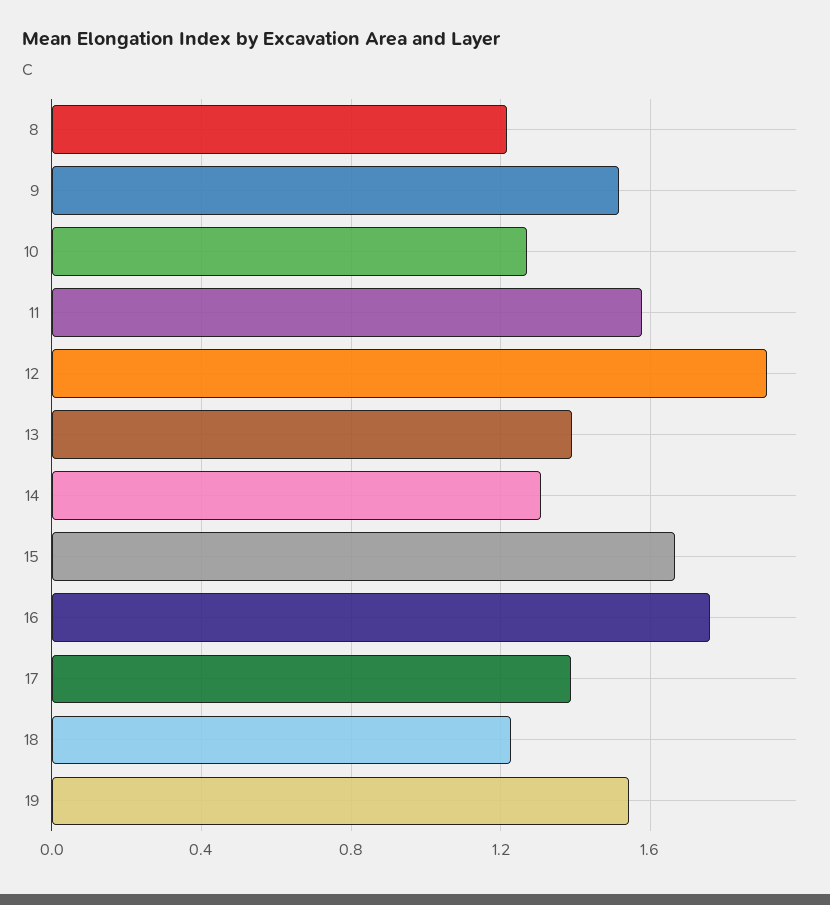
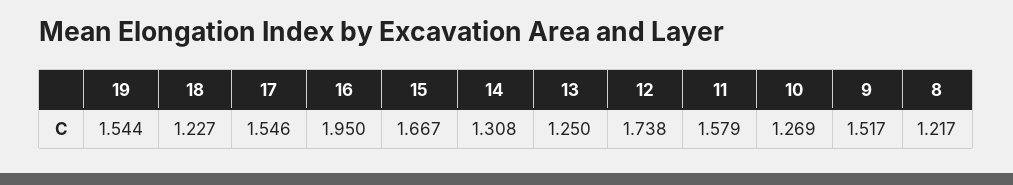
12: 1.9 -> 1.738
13: 1.4 -> 1.25
16: 1.75 -> 1.95
17: 1.4 -> 1.546

